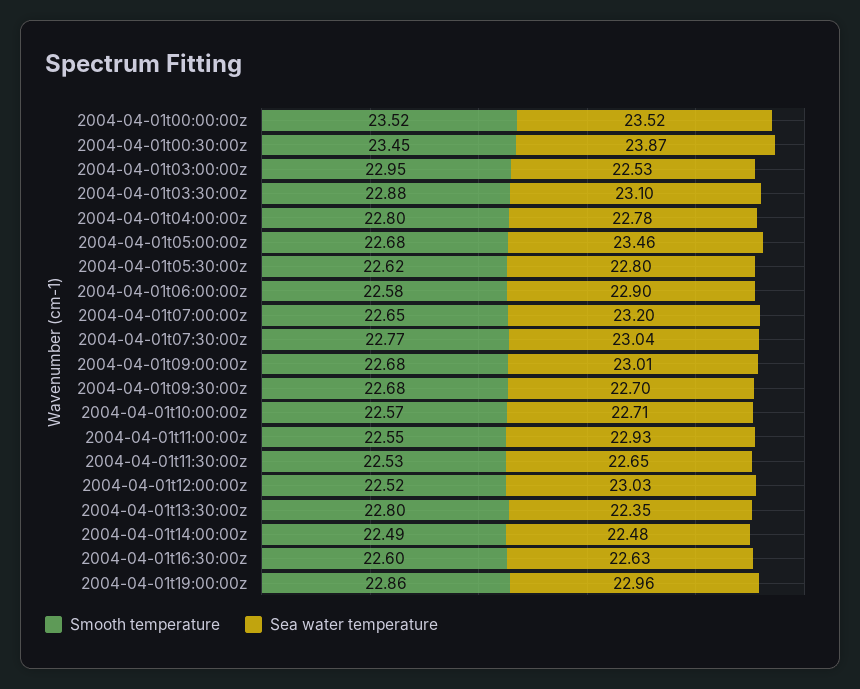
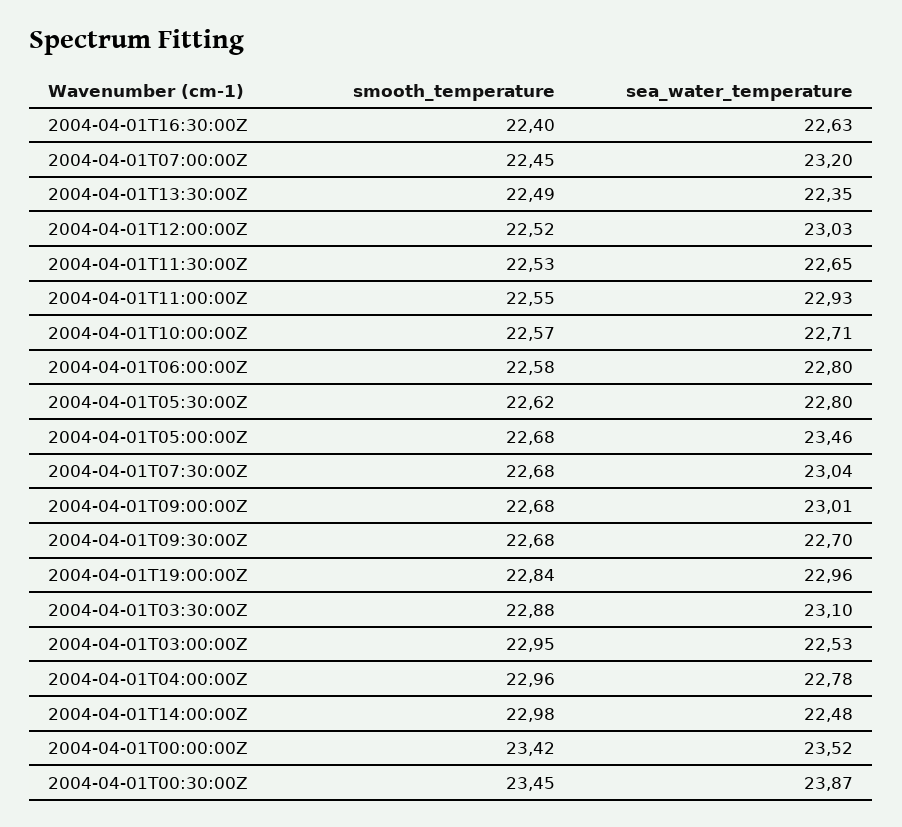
Smooth temperature, 2004-04-01t00:00:00z: 23.52 -> 23.42
Smooth temperature, 2004-04-01t04:00:00z: 22.8 -> 22.96
Sea water temperature, 2004-04-01t06:00:00z: 22.9 -> 22.8
Smooth temperature, 2004-04-01t07:00:00z: 22.65 -> 22.45
Smooth temperature, 2004-04-01t07:30:00z: 22.77 -> 22.68
Smooth temperature, 2004-04-01t13:30:00z: 22.8 -> 22.49
Smooth temperature, 2004-04-01t14:00:00z: 22.49 -> 22.98
Smooth temperature, 2004-04-01t16:30:00z: 22.6 -> 22.4
Smooth temperature, 2004-04-01t19:00:00z: 22.86 -> 22.84

